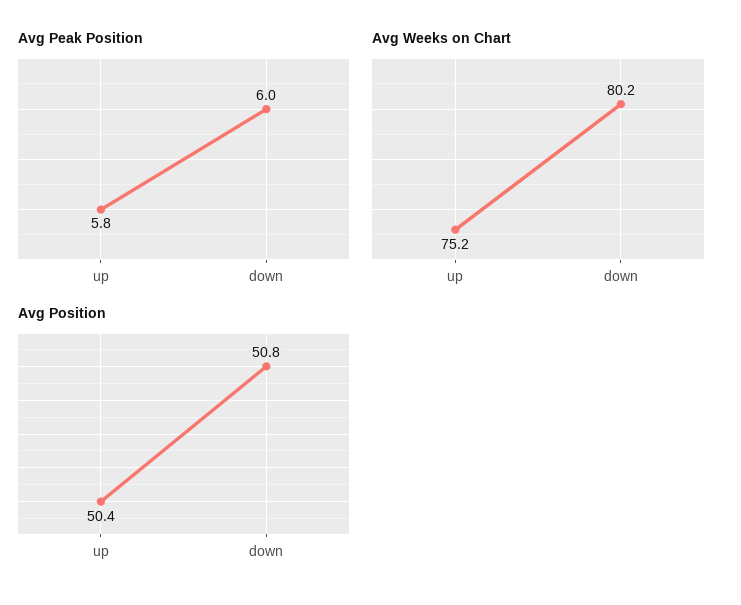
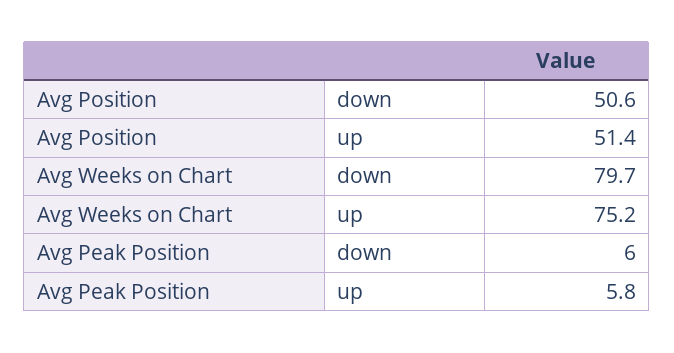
Avg Weeks on Chart, down: 80.2 -> 79.7
Avg Position, up: 50.4 -> 51.4
Avg Position, down: 50.8 -> 50.6

